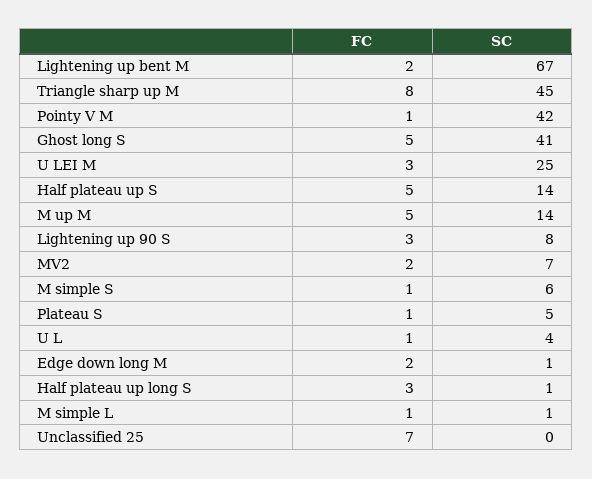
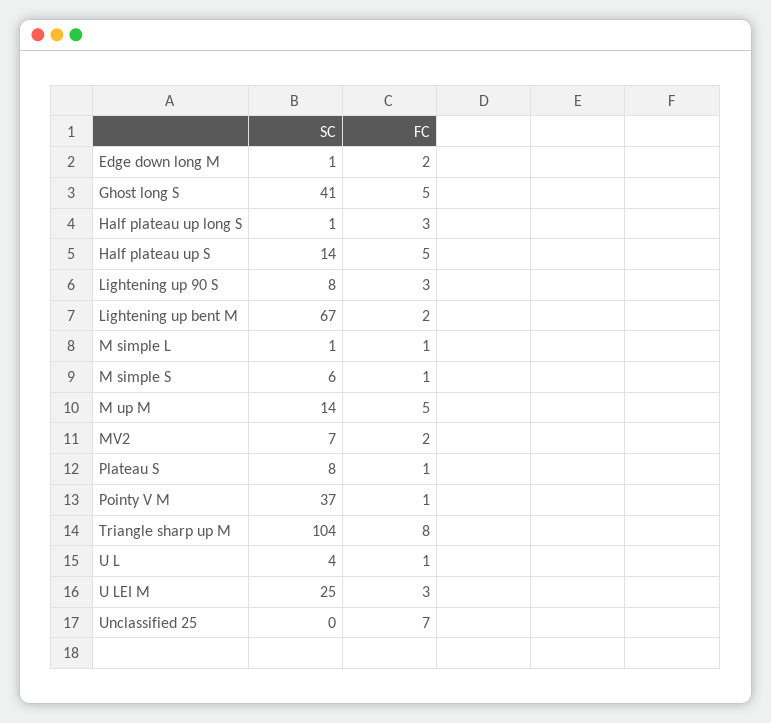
SC, Triangle sharp up M: 45 -> 104
SC, Pointy V M: 42 -> 37
SC, Plateau S: 5 -> 8

